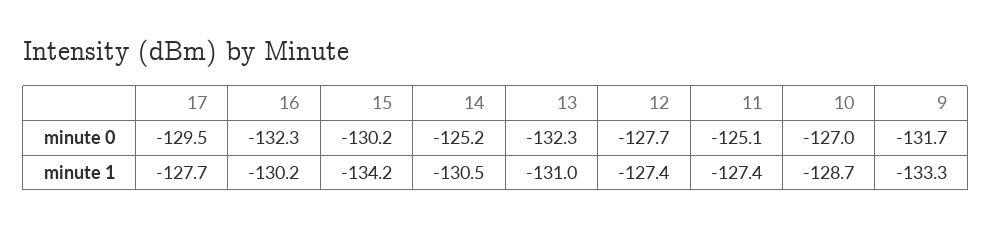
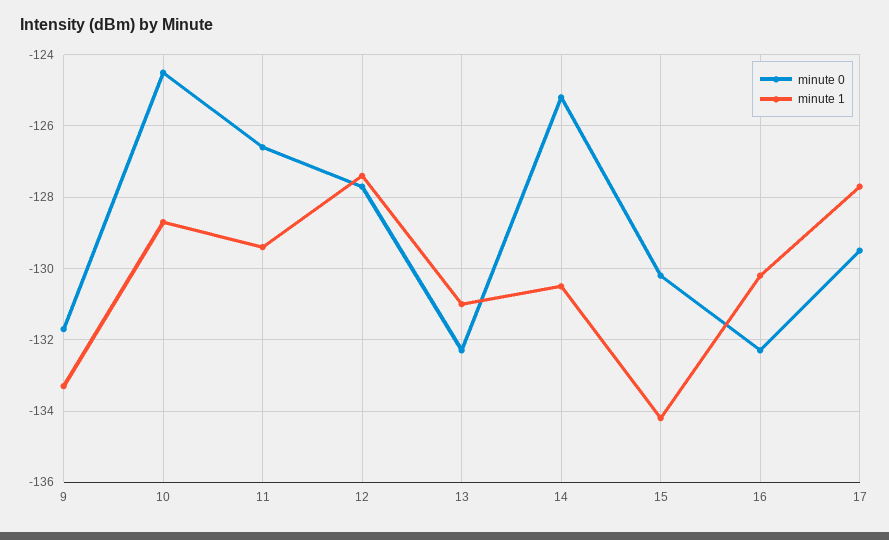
minute 0, 11: -125.1 -> -126.5
minute 0, 10: -127 -> -124.5
minute 1, 11: -127.4 -> -129.5

